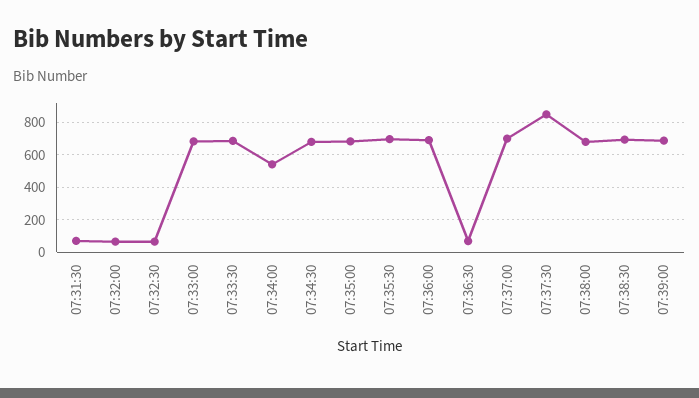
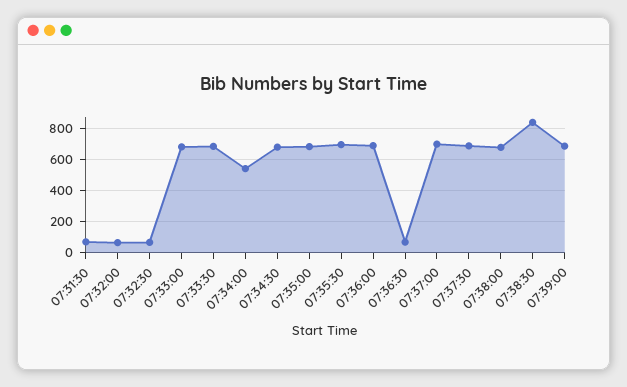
07:37:30: 850 -> 700
07:38:30: 700 -> 850

